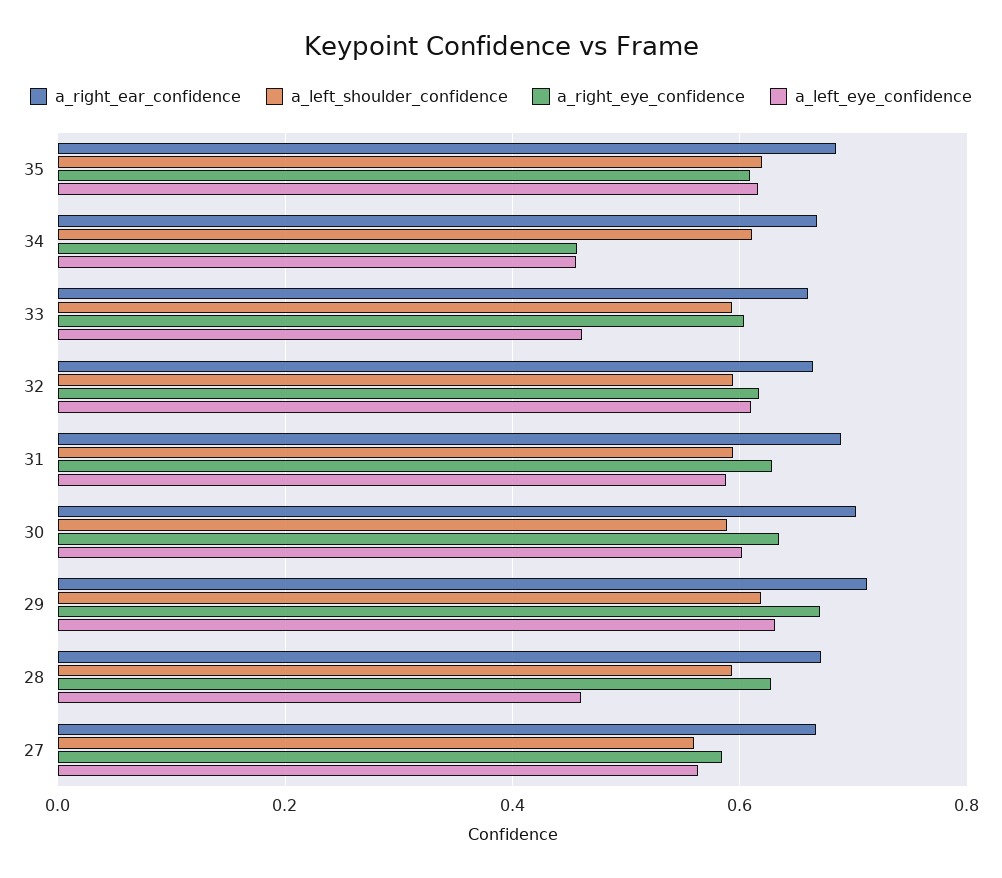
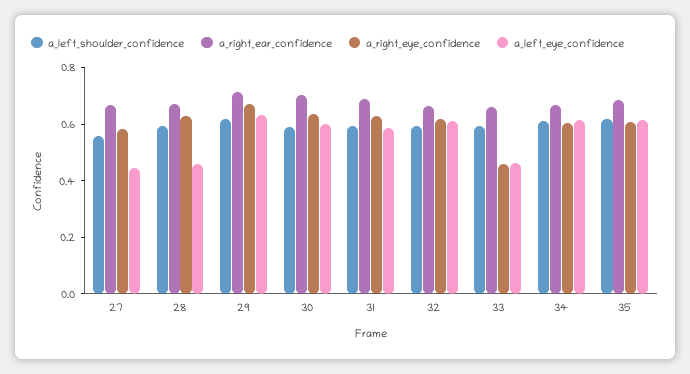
a_right_eye_confidence, 34: 0.46 -> 0.6
a_left_eye_confidence, 34: 0.46 -> 0.6
a_right_eye_confidence, 33: 0.6 -> 0.45
a_left_eye_confidence, 27: 0.56 -> 0.45

